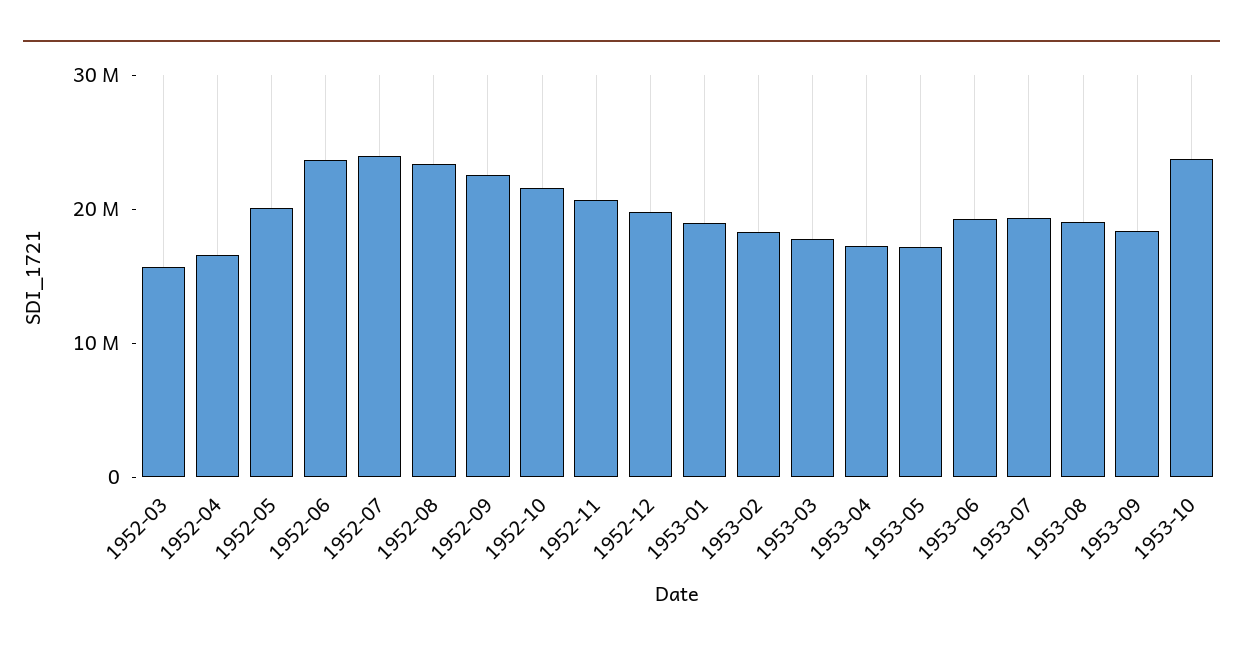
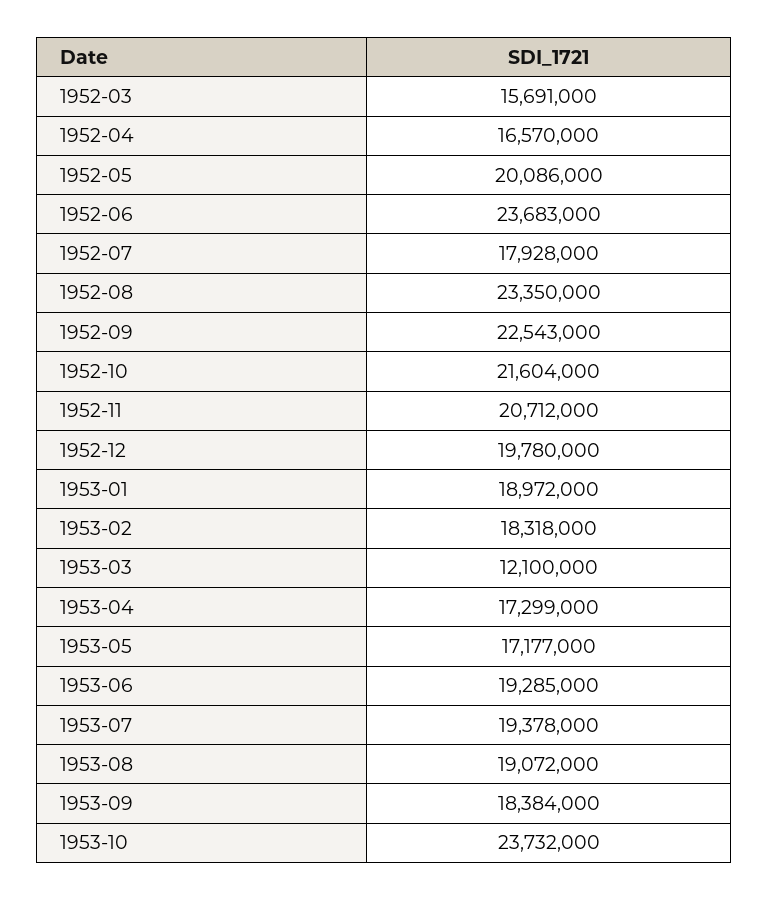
1952-07: 24000000 -> 17928000
1953-03: 18000000 -> 12100000

